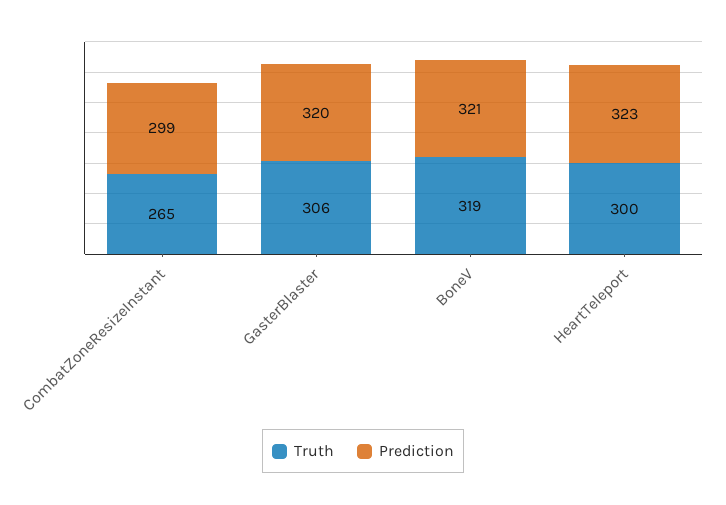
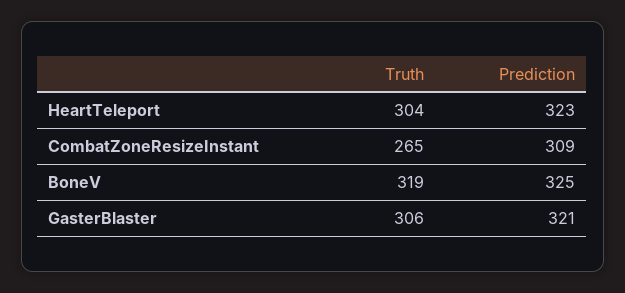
Prediction, CombatZoneResizeInstant: 299 -> 309
Prediction, GasterBlaster: 320 -> 321
Prediction, BoneV: 321 -> 325
Truth, HeartTeleport: 300 -> 304

